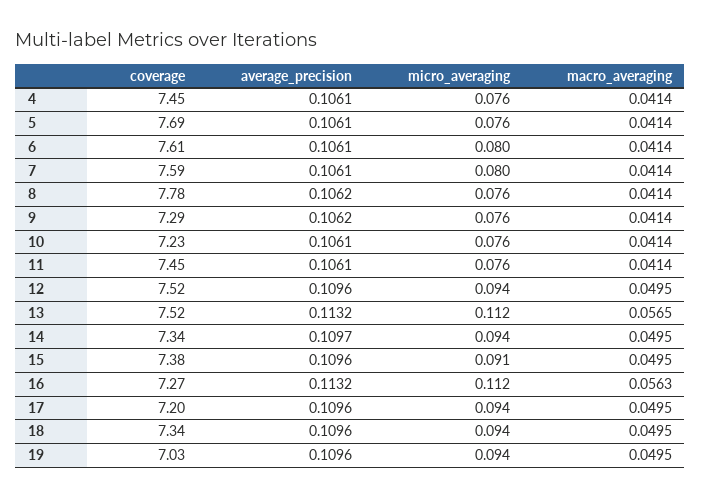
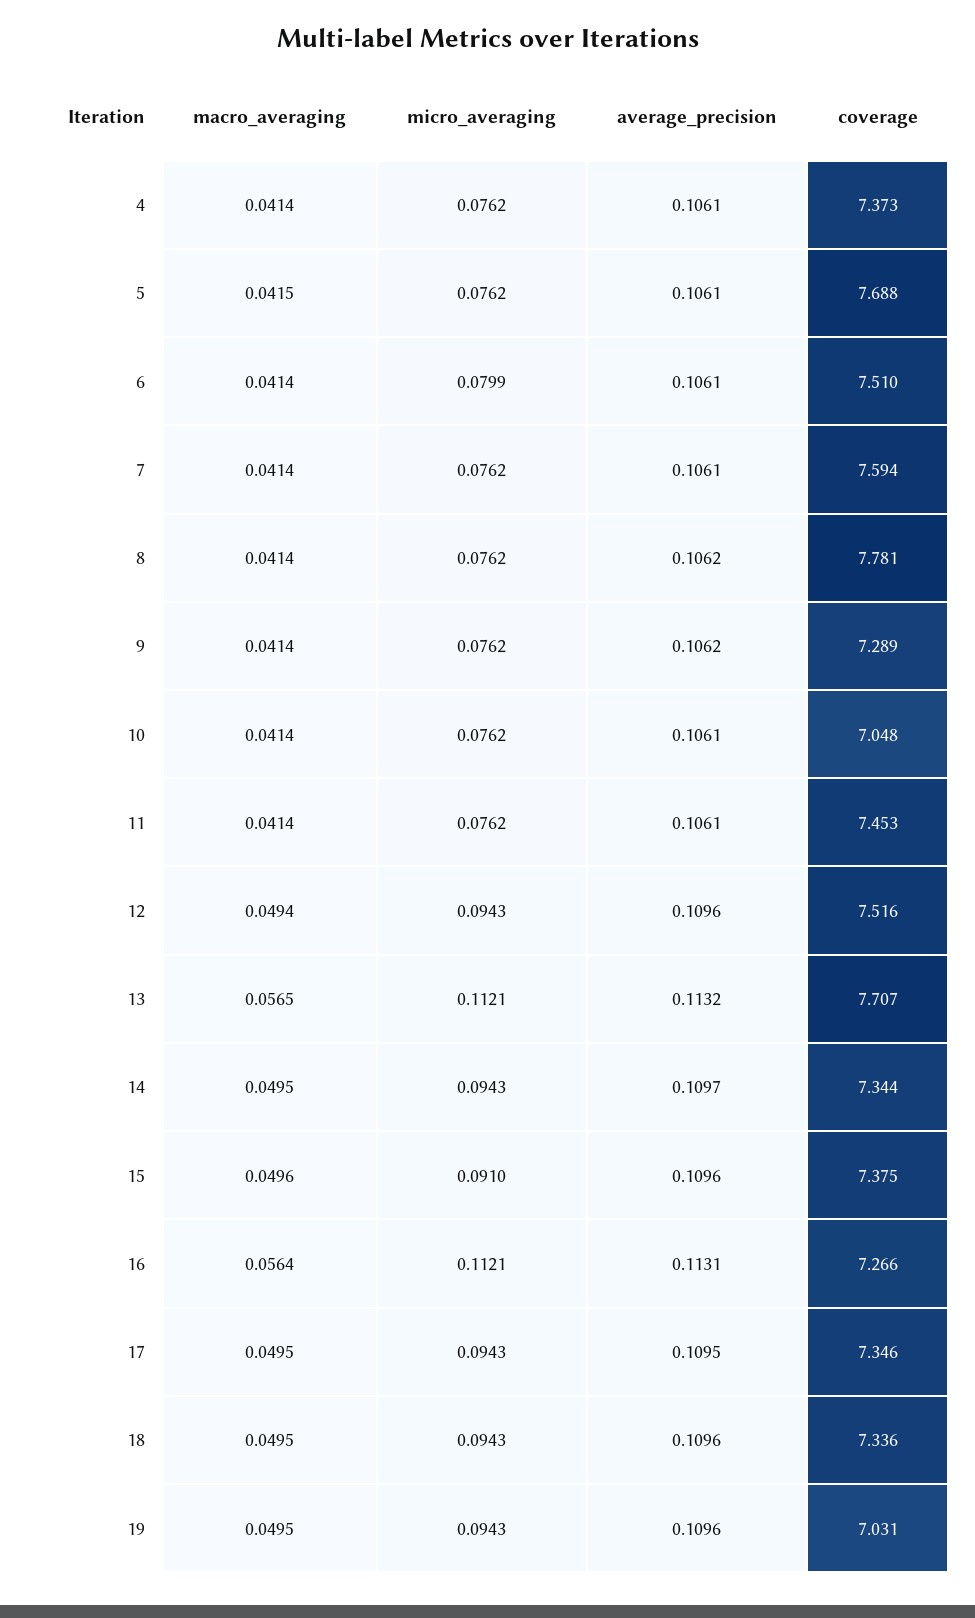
coverage, 4: 7.45 -> 7.373
macro_averaging, 5: 0.0414 -> 0.0415
coverage, 6: 7.61 -> 7.51
micro_averaging, 7: 0.08 -> 0.0762
coverage, 10: 7.23 -> 7.048
macro_averaging, 12: 0.0495 -> 0.0494
coverage, 13: 7.52 -> 7.707
macro_averaging, 15: 0.0495 -> 0.0496
average_precision, 16: 0.1132 -> 0.1131
macro_averaging, 16: 0.0563 -> 0.0564
coverage, 17: 7.2 -> 7.346
average_precision, 17: 0.1096 -> 0.1095

